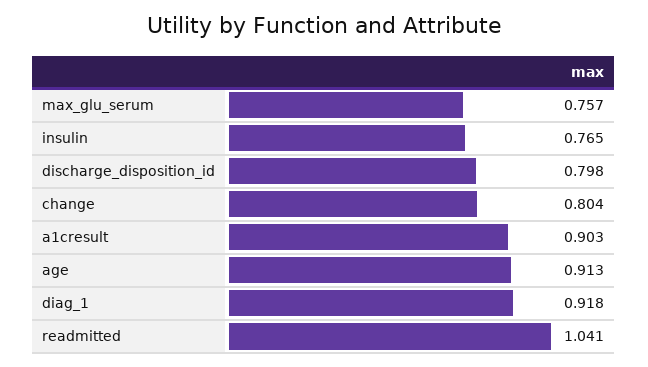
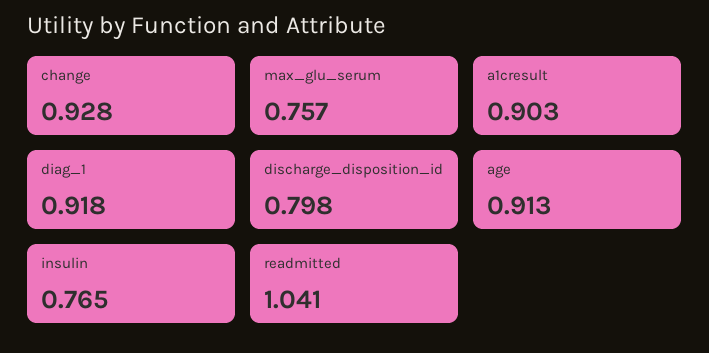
change: 0.804 -> 0.928

